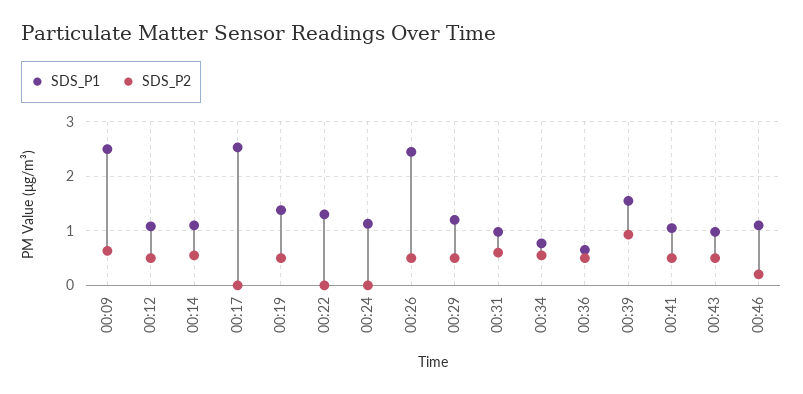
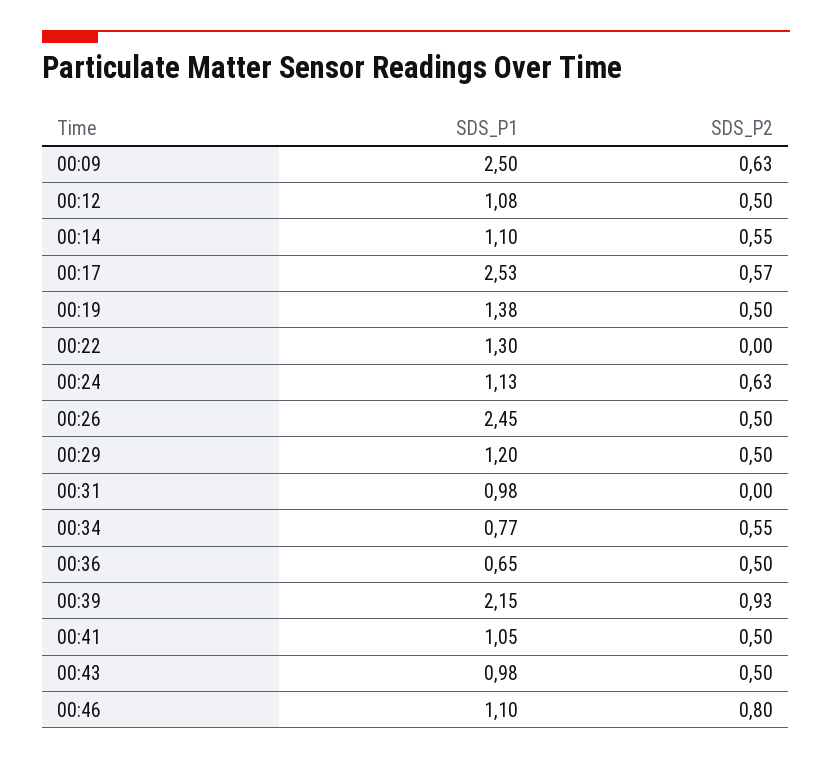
SDS_P2, 00:17: 0 -> 0.57
SDS_P2, 00:24: 0 -> 0.63
SDS_P2, 00:31: 0.6 -> 0
SDS_P1, 00:39: 1.6 -> 2.15
SDS_P2, 00:46: 0.2 -> 0.8

